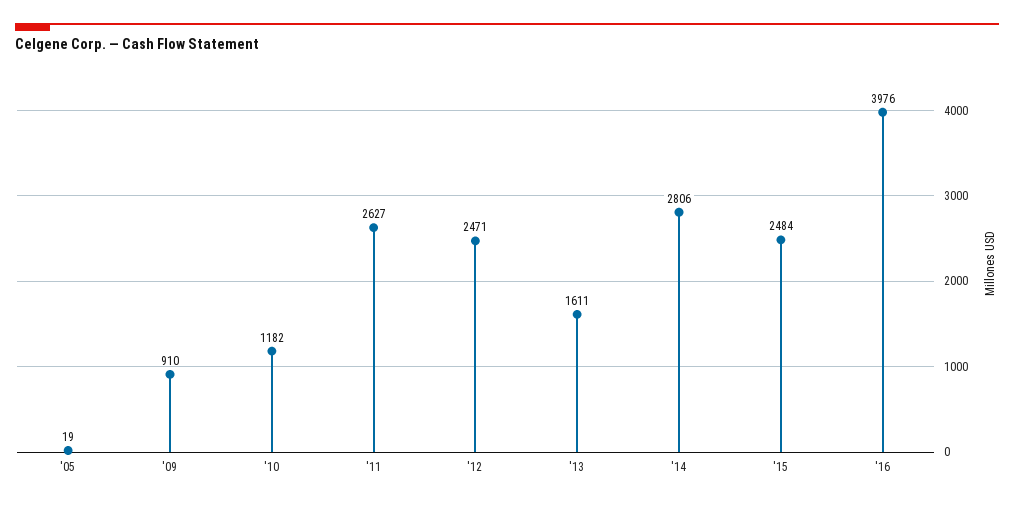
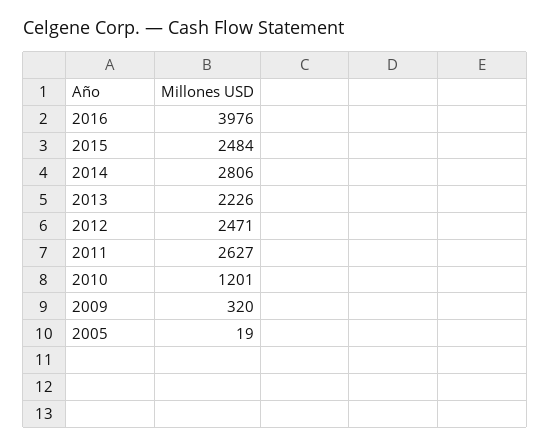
'09: 910 -> 320
'10: 1182 -> 1201
'13: 1611 -> 2226

